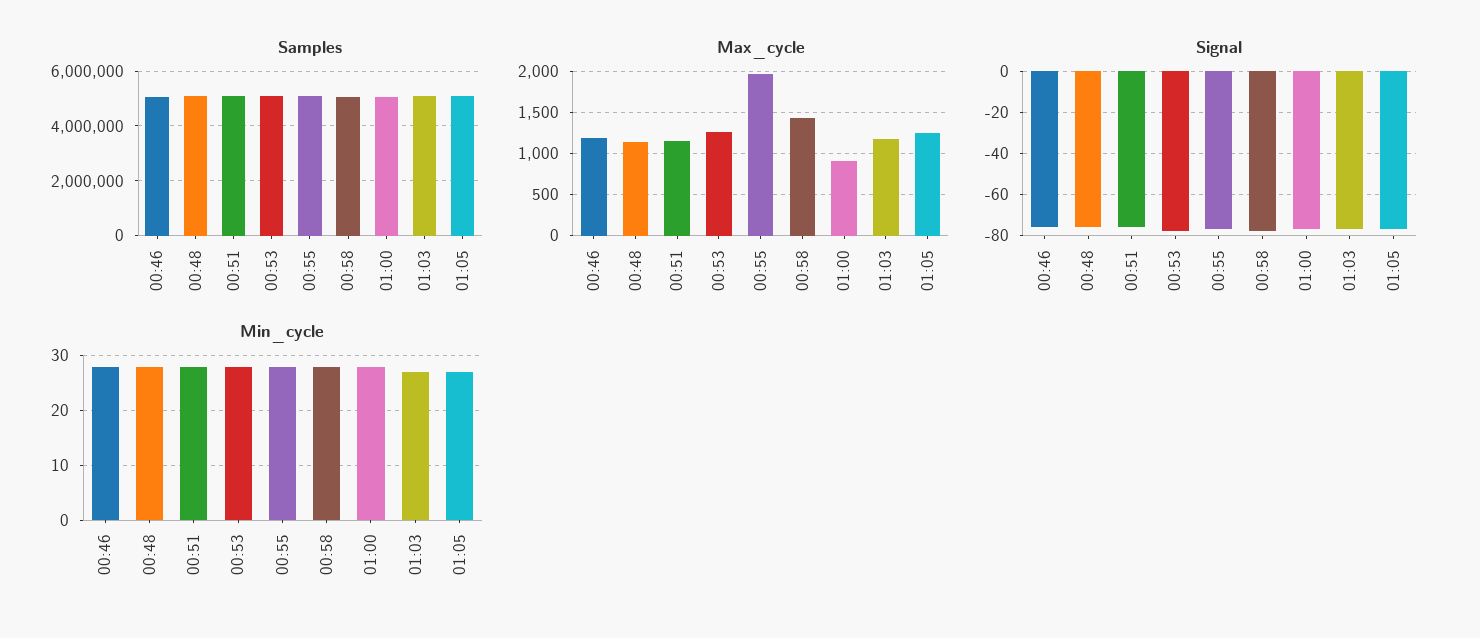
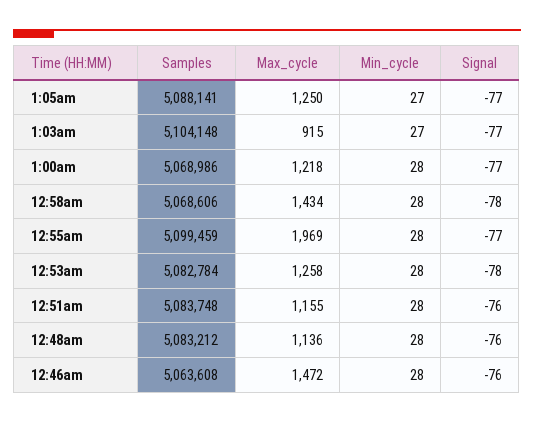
Max_cycle, 00:46: 1200 -> 1472
Max_cycle, 01:00: 900 -> 1218
Max_cycle, 01:03: 1200 -> 915

